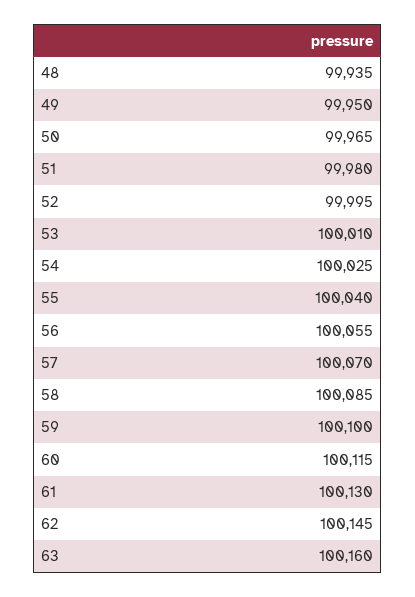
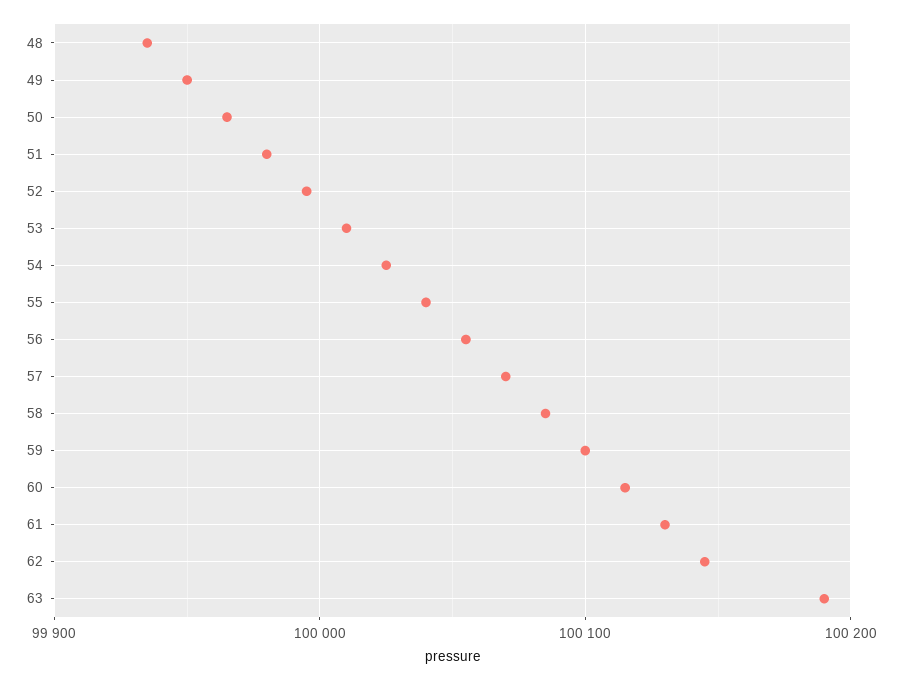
63: 100160 -> 100190

